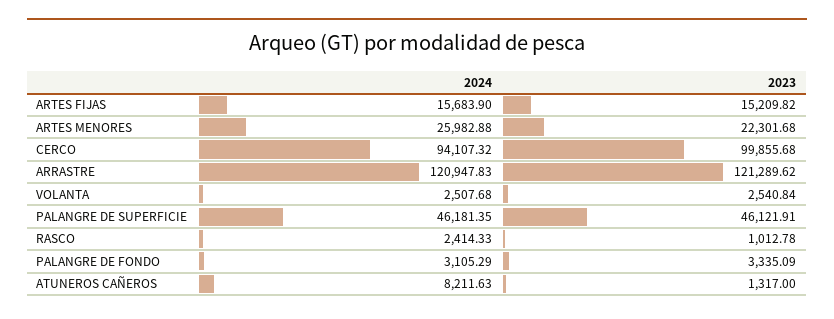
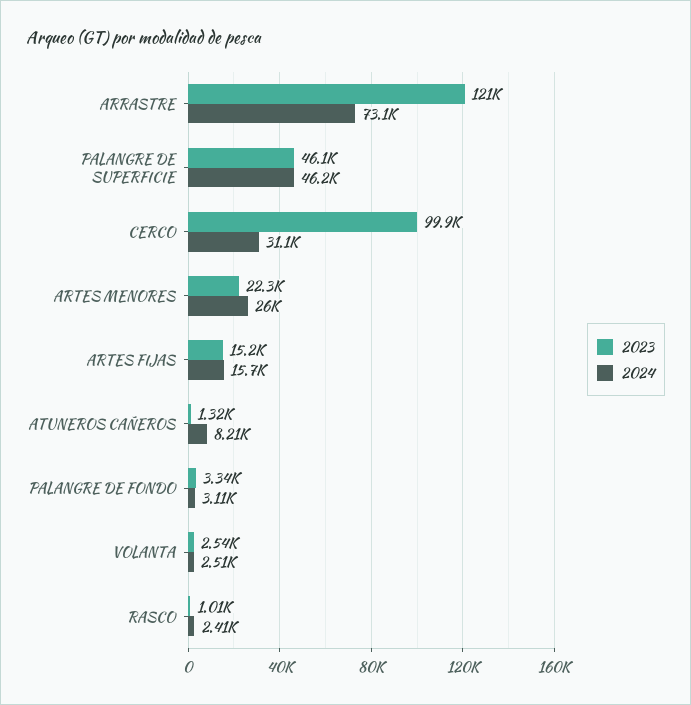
2024, CERCO: 94107.32 -> 31100
2024, ARRASTRE: 120947.83 -> 73100

